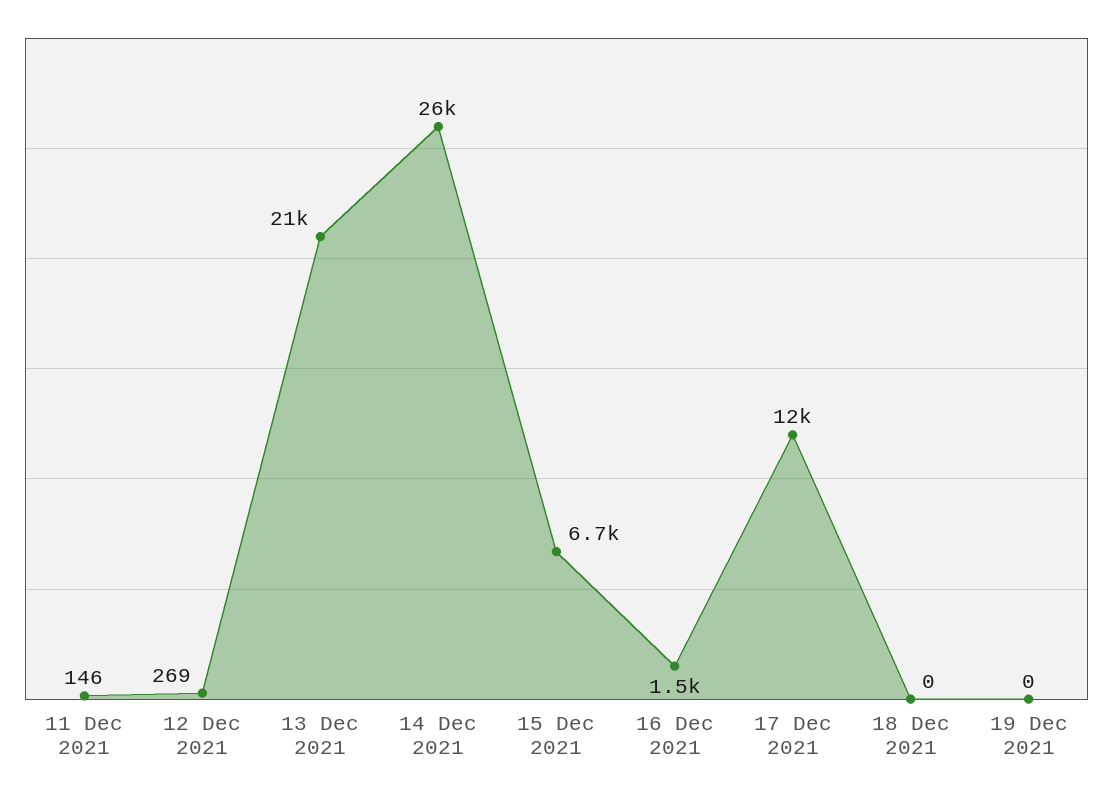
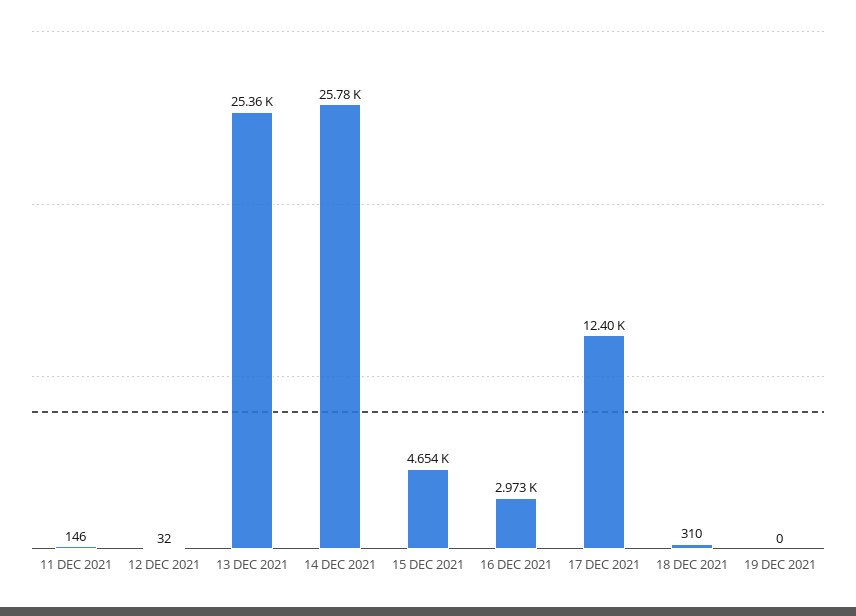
12 Dec 2021: 269 -> 32
13 Dec 2021: 21000 -> 25360
15 Dec 2021: 6700 -> 4654
16 Dec 2021: 1500 -> 2973
18 Dec 2021: 0 -> 310

